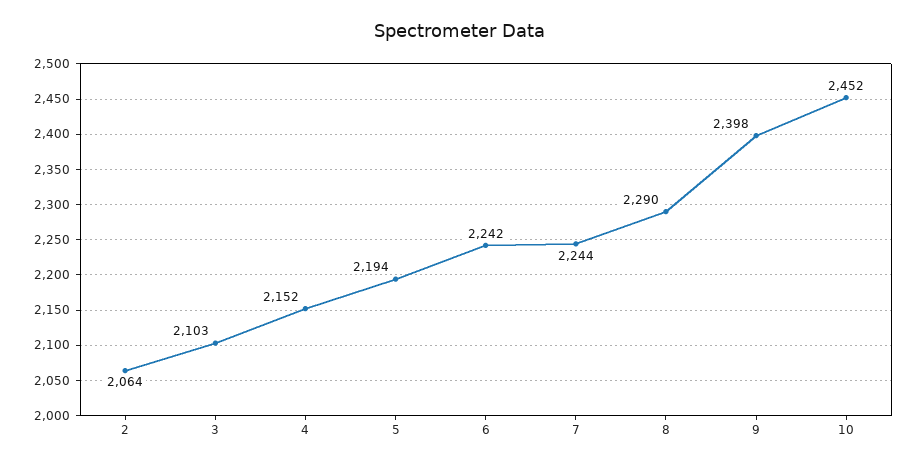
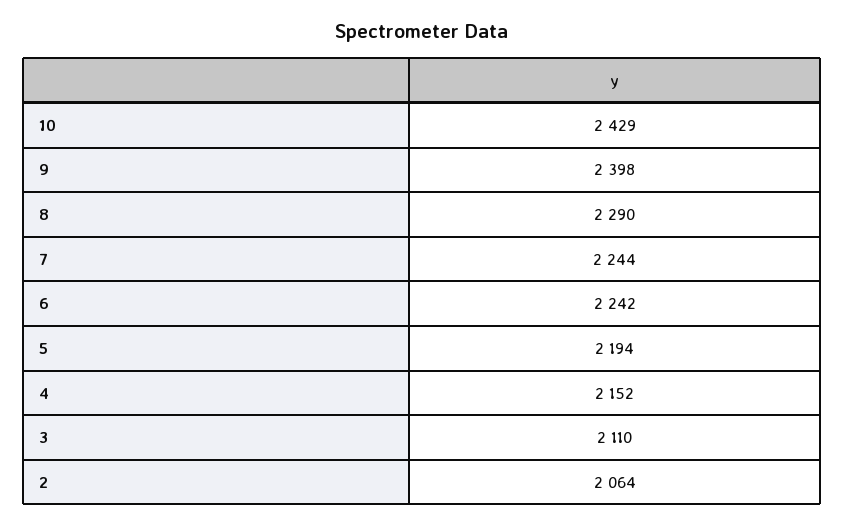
3: 2103 -> 2110
10: 2452 -> 2429

